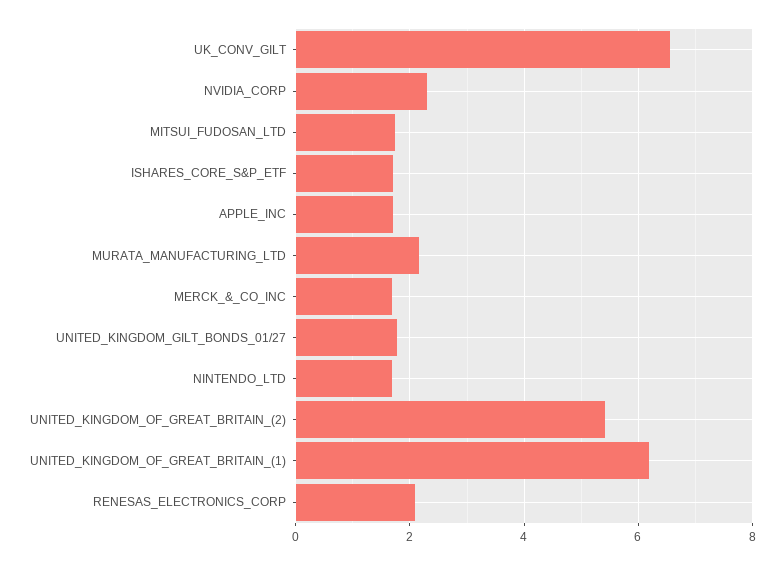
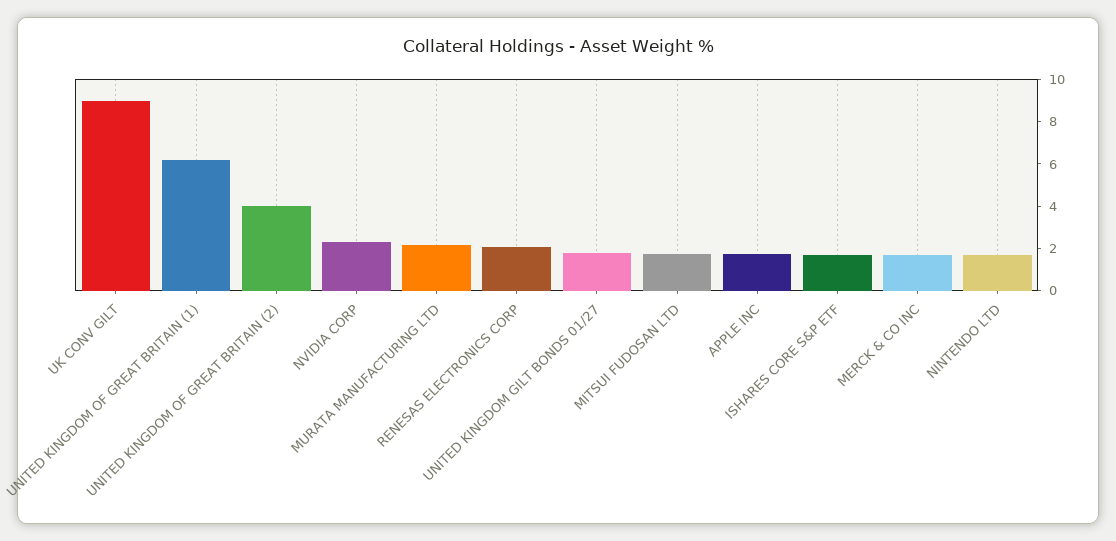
UK_CONV_GILT: 6.6 -> 9
UNITED_KINGDOM_OF_GREAT_BRITAIN_(2): 5.4 -> 4

